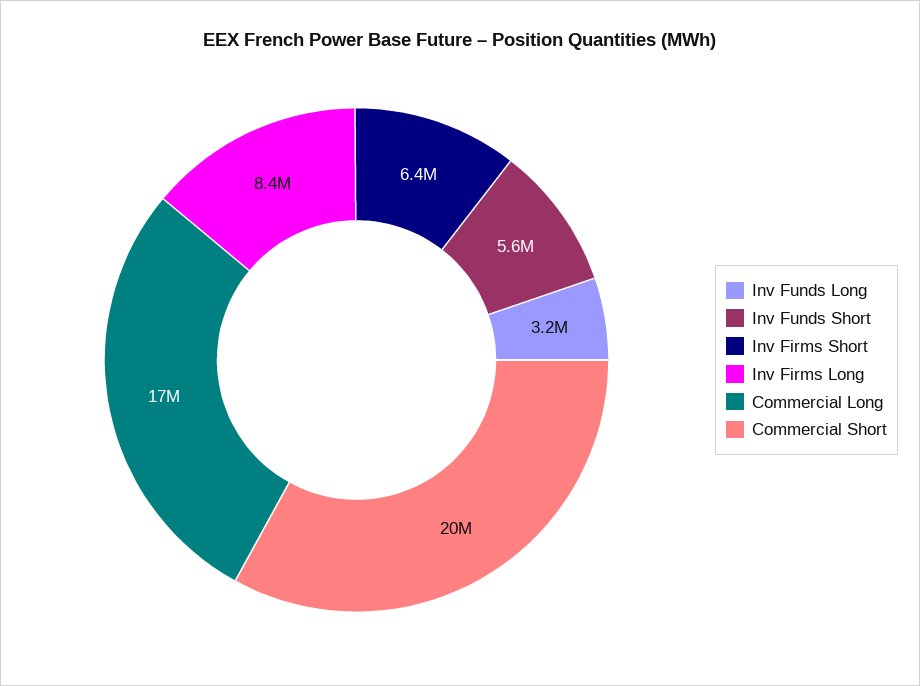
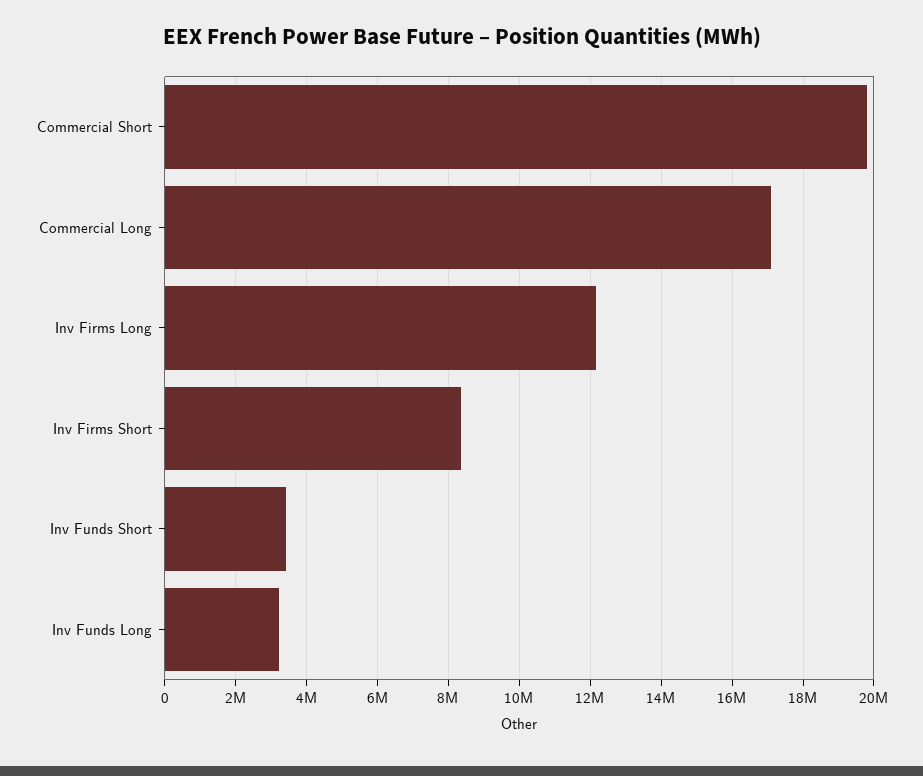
Inv Funds Short: 5600000 -> 3400000
Inv Firms Short: 6400000 -> 8400000
Inv Firms Long: 8400000 -> 12200000

